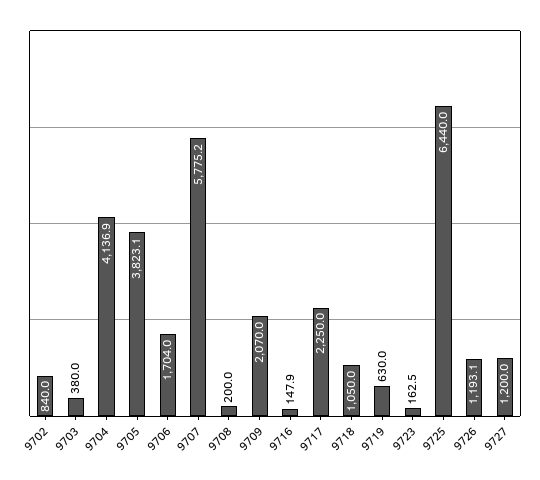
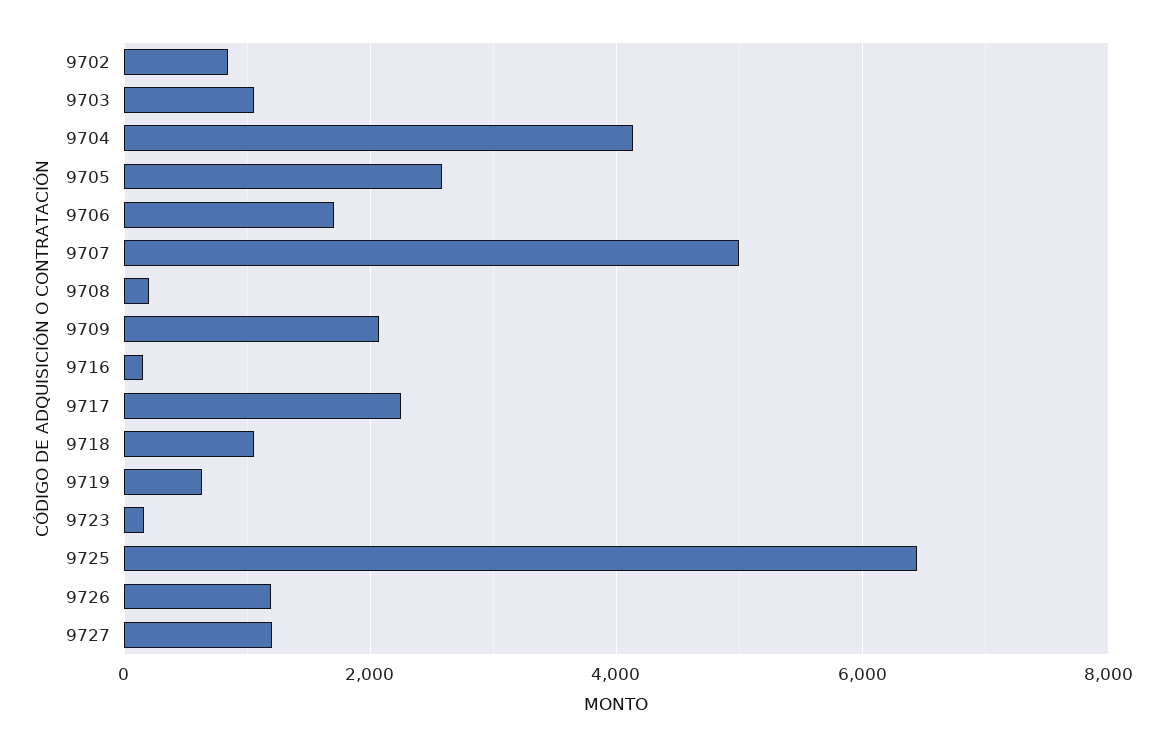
9703: 380 -> 1000
9705: 3823.1 -> 2600
9707: 5775.2 -> 5000

